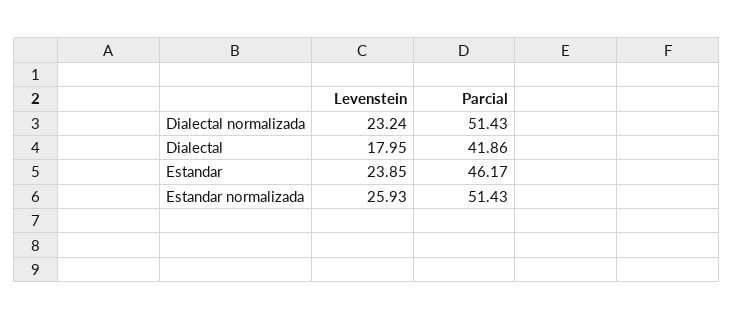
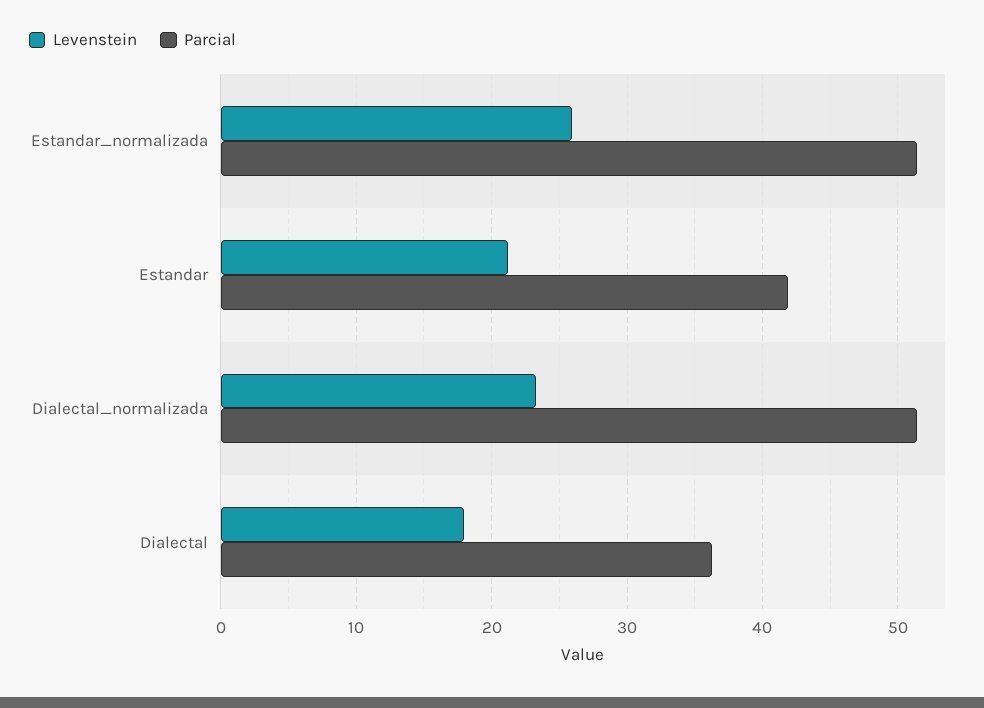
Parcial, Dialectal: 41.86 -> 36
Levenstein, Estandar: 23.85 -> 21
Parcial, Estandar: 46.17 -> 42

